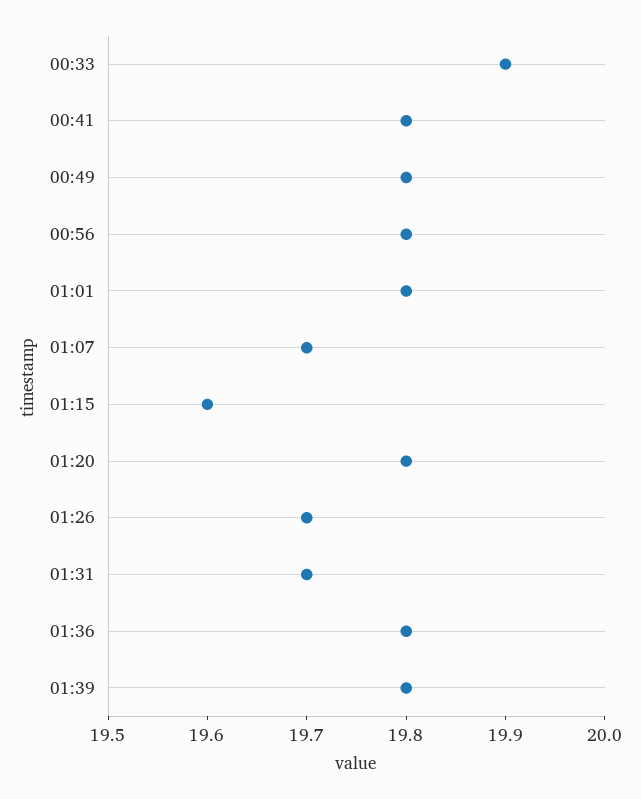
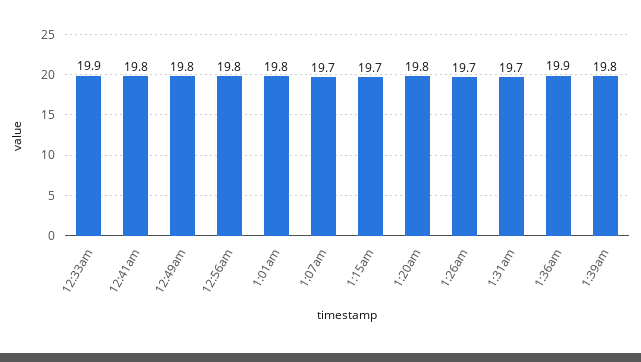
01:15: 19.6 -> 19.7
01:36: 19.8 -> 19.9

